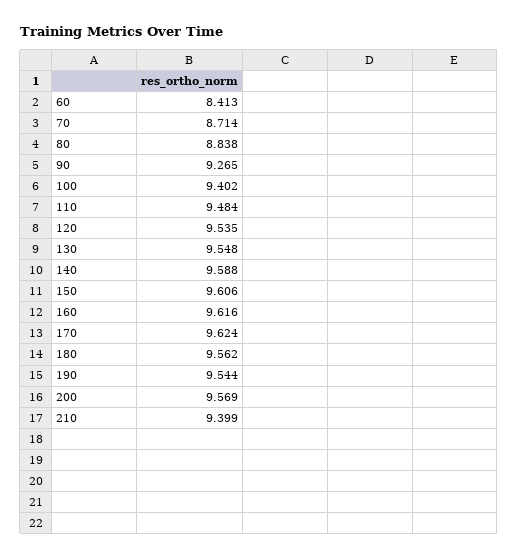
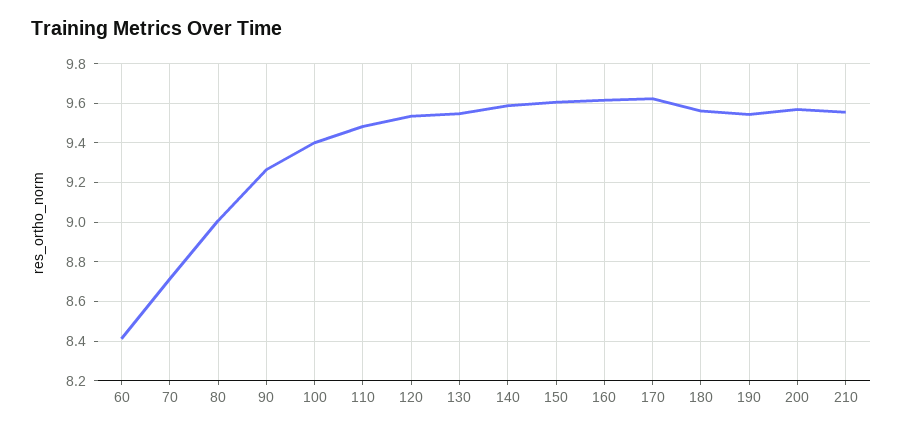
80: 8.838 -> 9
210: 9.399 -> 9.55

